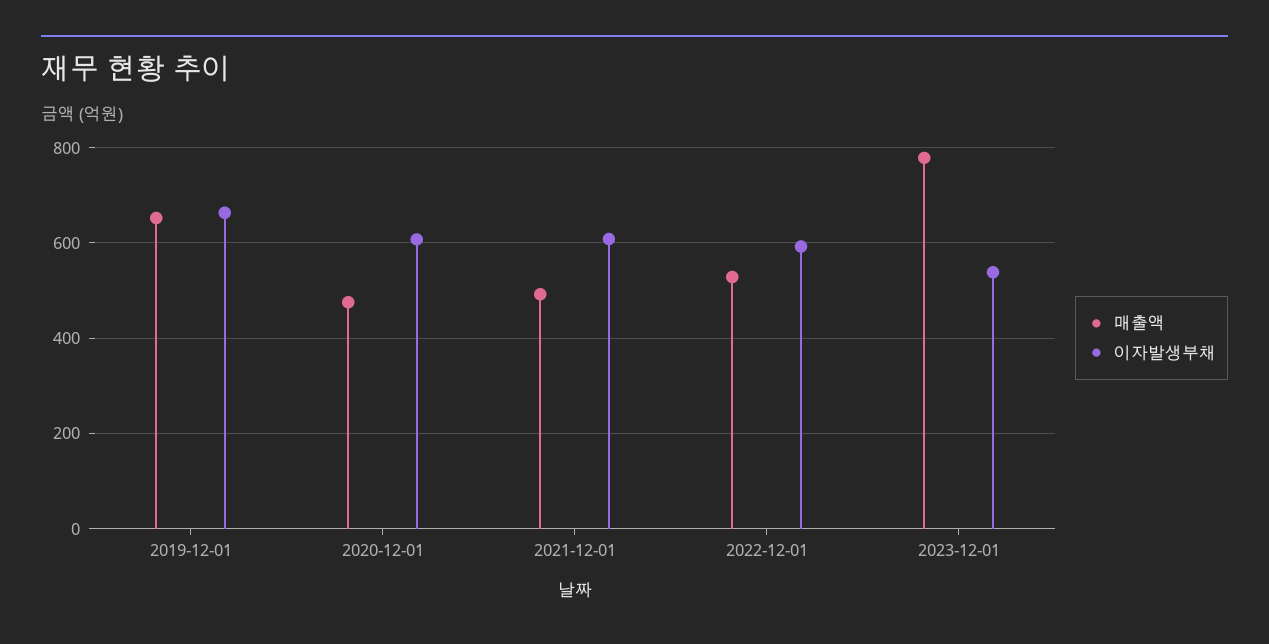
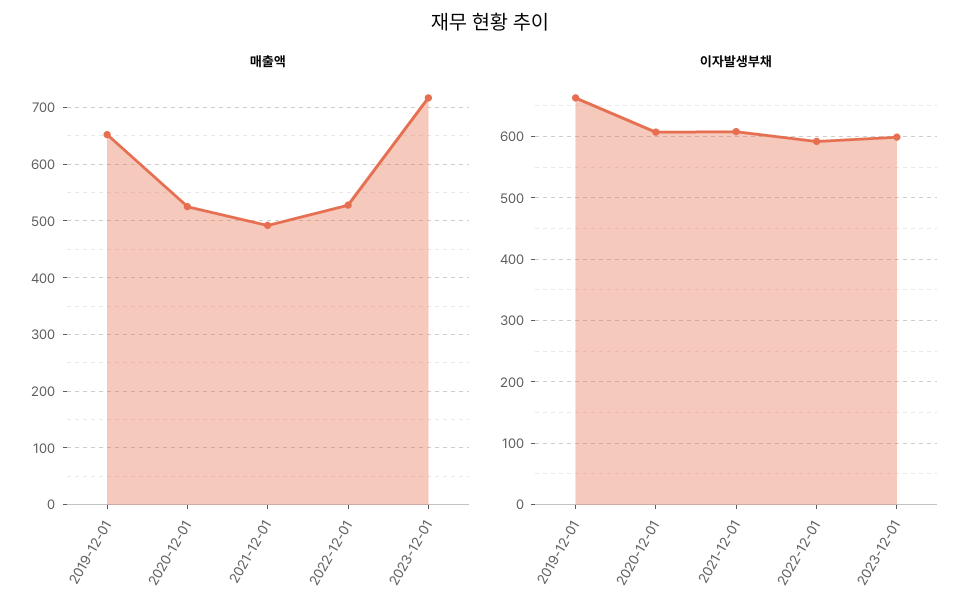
매출액, 2020-12-01: 480 -> 520
매출액, 2023-12-01: 780 -> 720
이자발생부채, 2023-12-01: 540 -> 600

